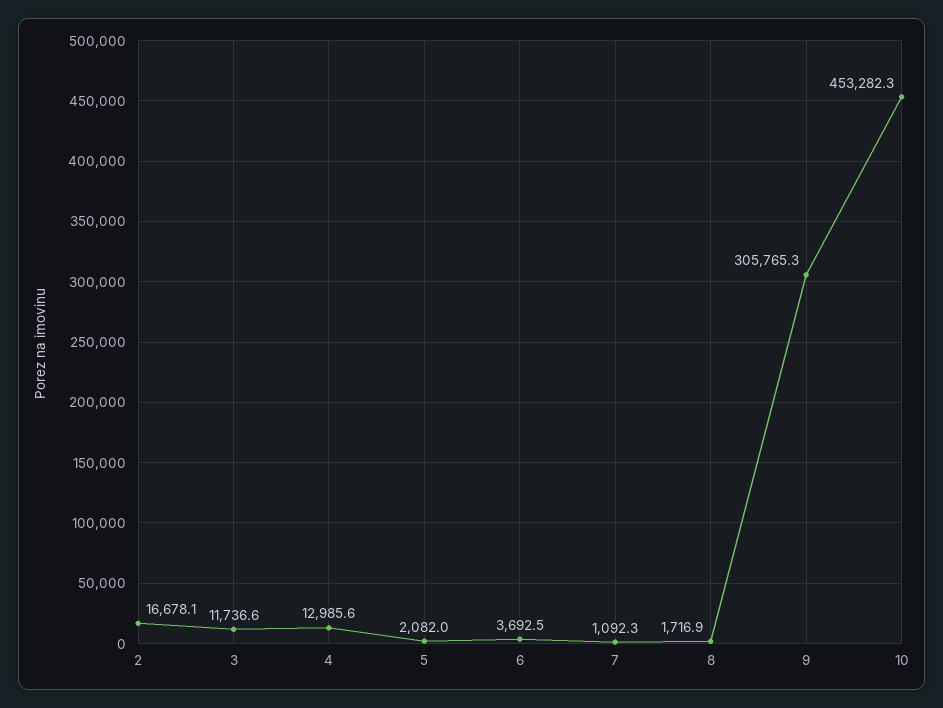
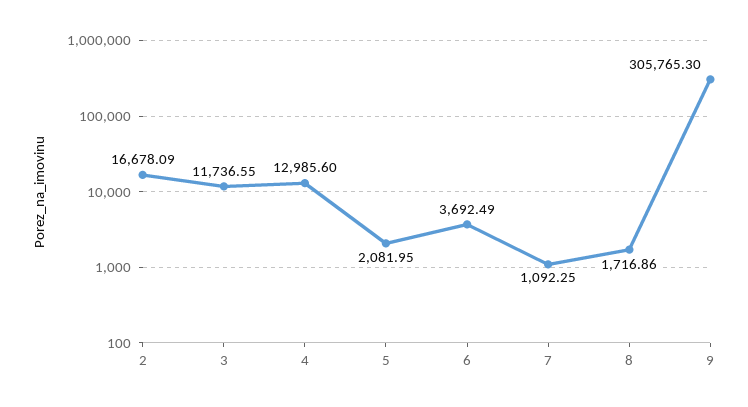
10: 453282.3 -> none

